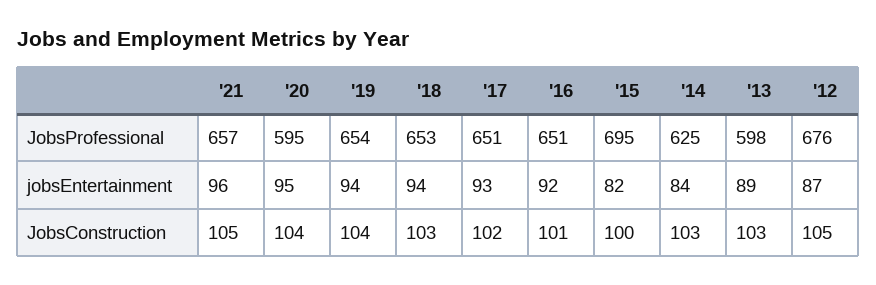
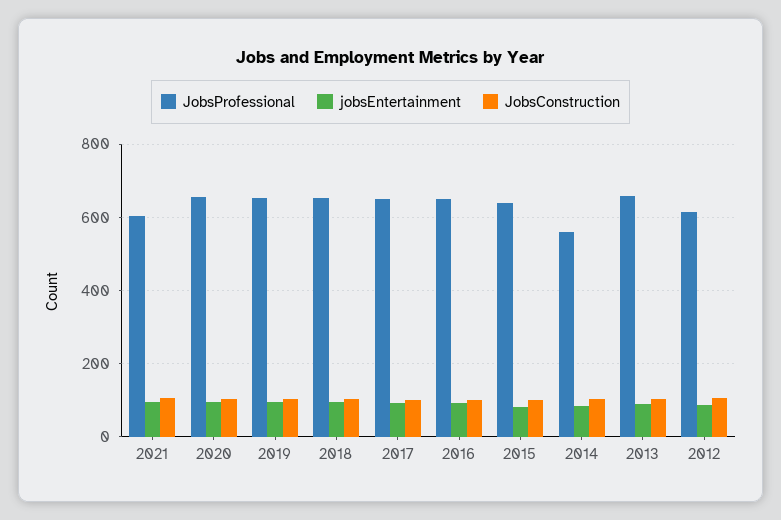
JobsProfessional, '21: 657 -> 600
JobsProfessional, '20: 595 -> 660
JobsProfessional, '15: 695 -> 640
JobsProfessional, '14: 625 -> 560
JobsProfessional, '13: 598 -> 660
JobsProfessional, '12: 676 -> 620

